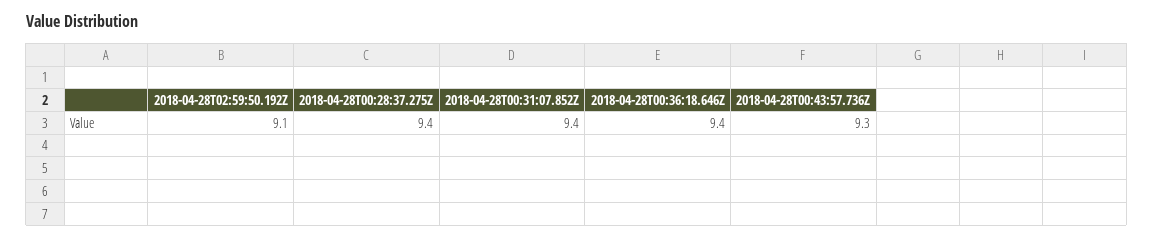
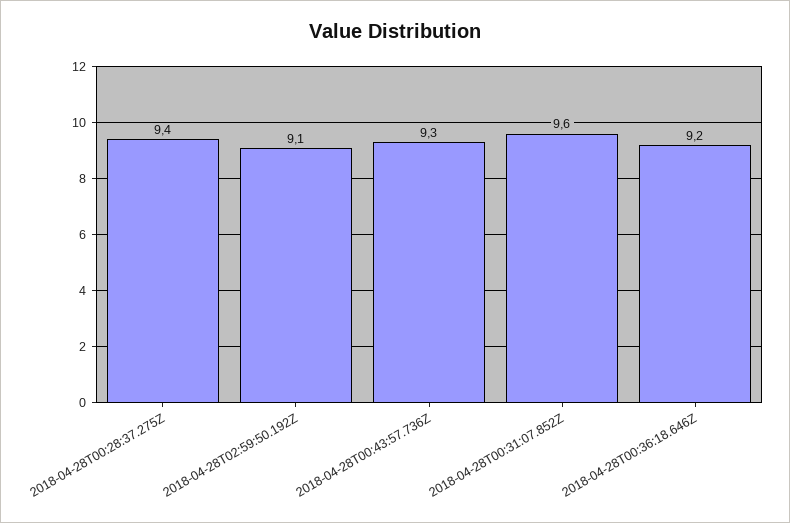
2018-04-28T00:31:07.852Z: 9.4 -> 9.6
2018-04-28T00:36:18.646Z: 9.4 -> 9.2

